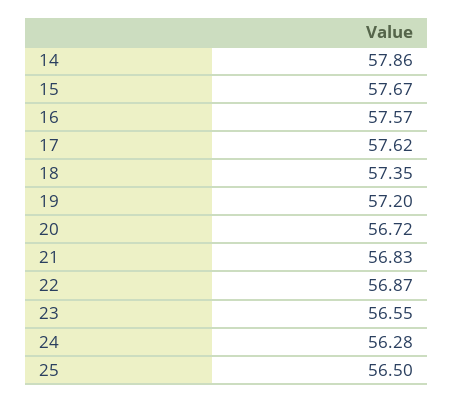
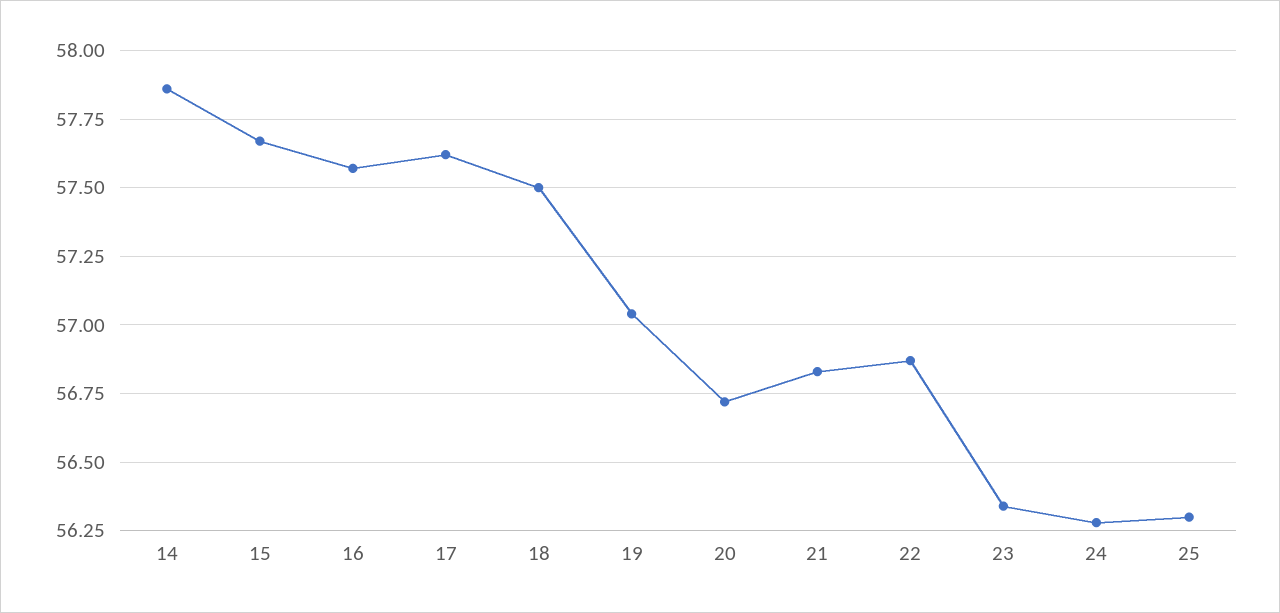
18: 57.35 -> 57.5
19: 57.2 -> 57.05
23: 56.55 -> 56.35
25: 56.5 -> 56.3

